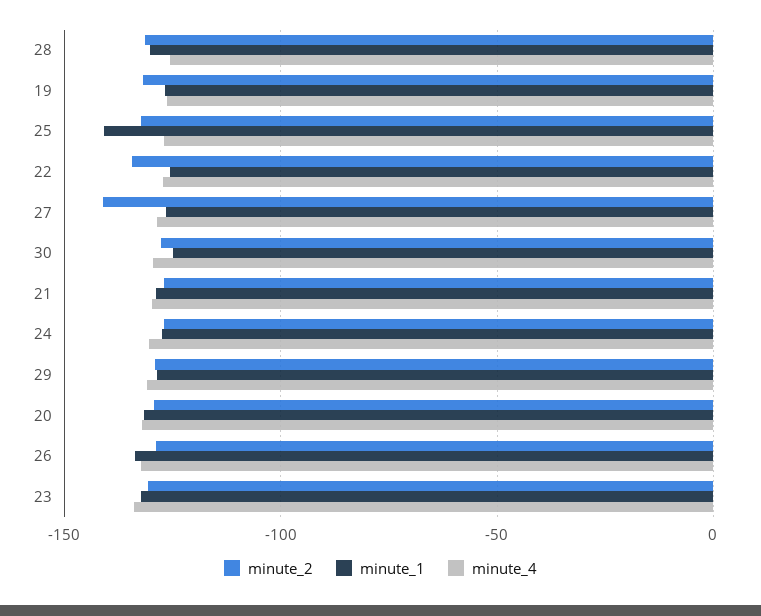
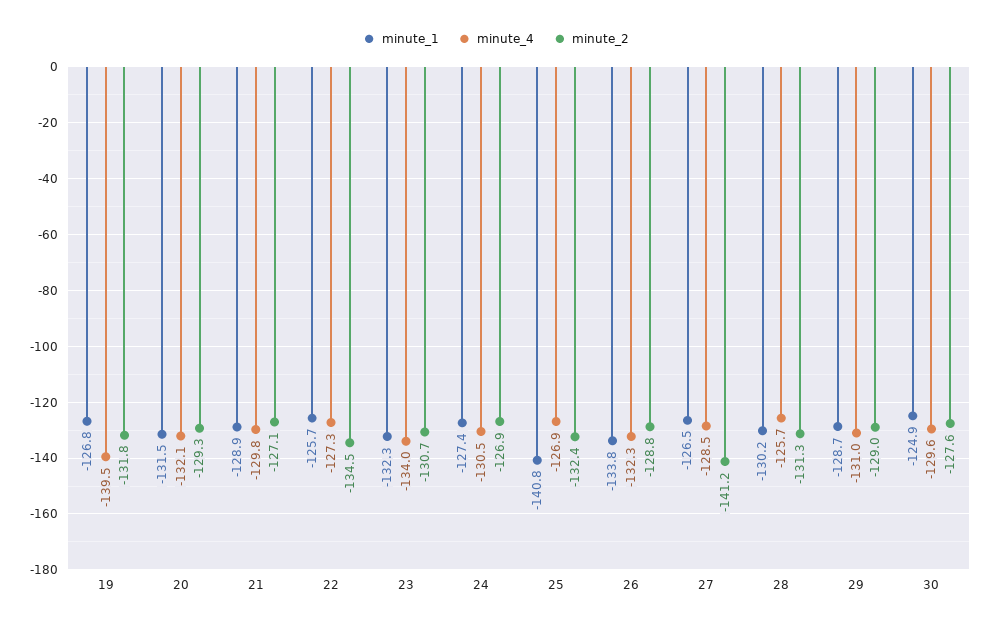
minute_4, 19: -125 -> -139.5

